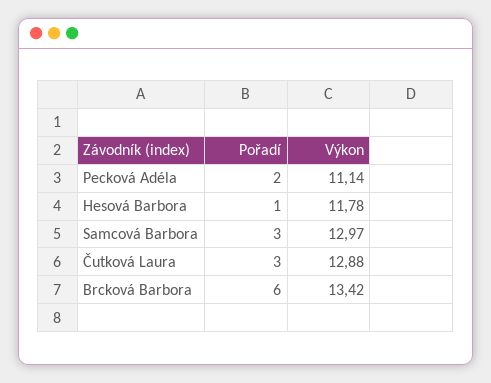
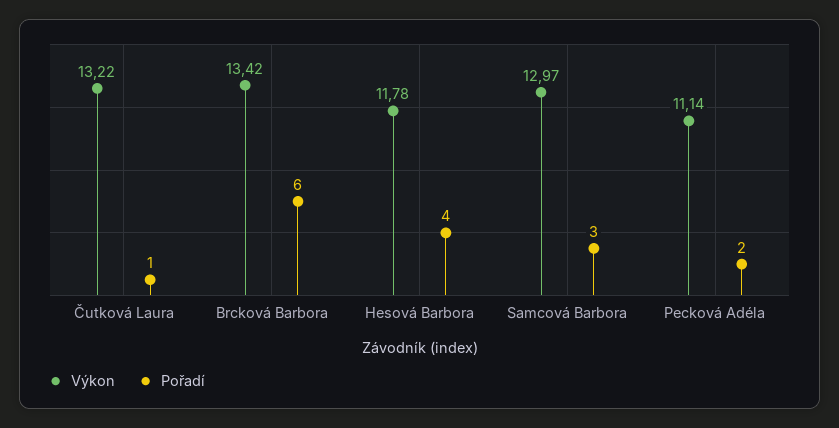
Pořadí, Hesová Barbora: 1 -> 4
Pořadí, Čutková Laura: 3 -> 1
Výkon, Čutková Laura: 12.88 -> 13.22

